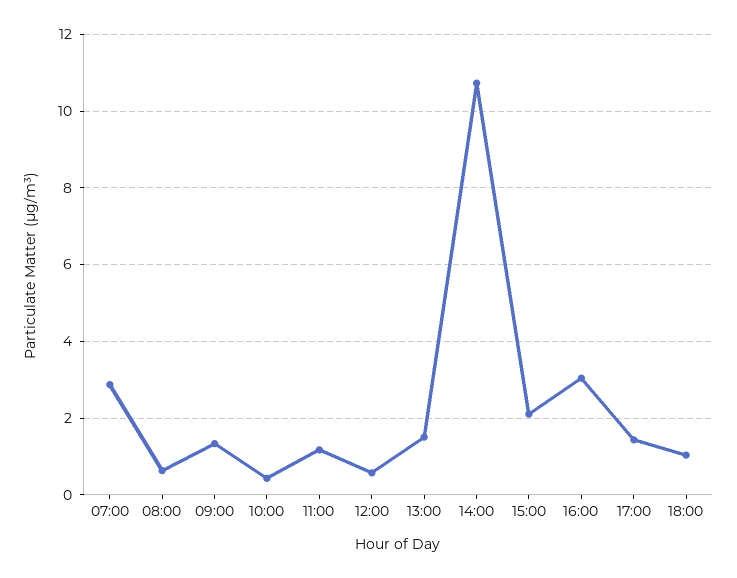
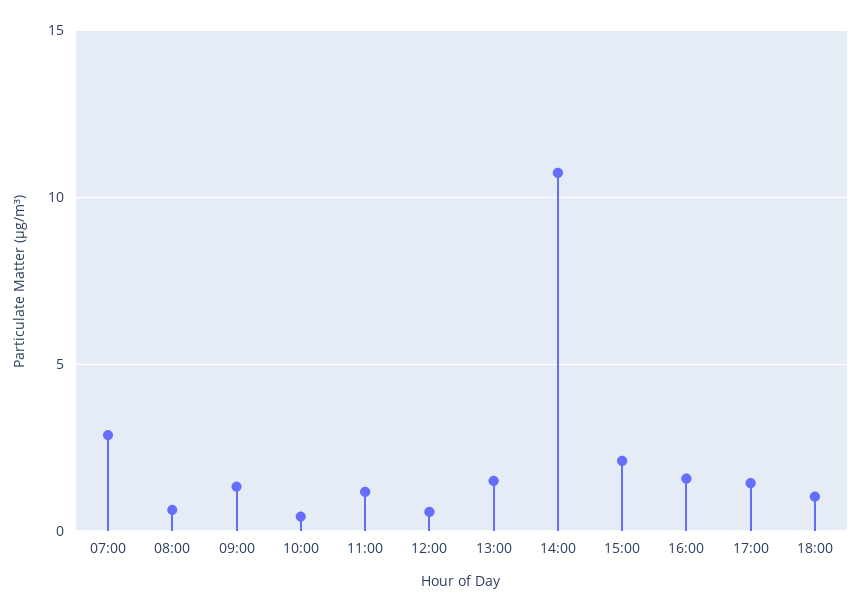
16:00: 3 -> 1.5

